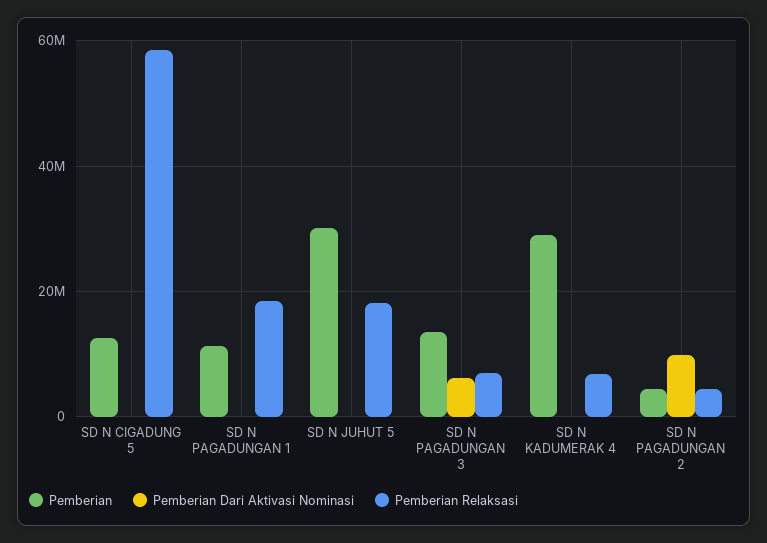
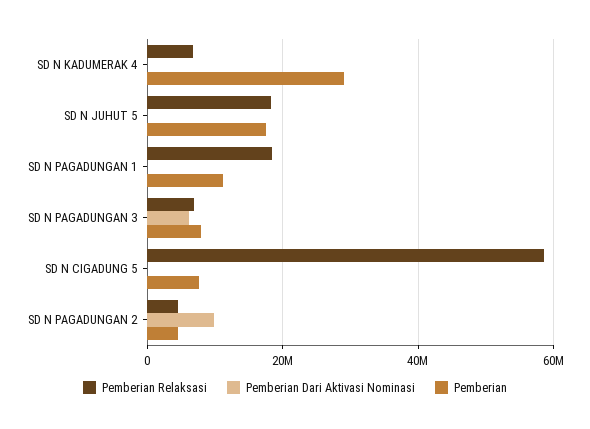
Pemberian, SD N CIGADUNG 5: 12000000 -> 8000000
Pemberian, SD N JUHUT 5: 30000000 -> 18000000
Pemberian, SD N PAGADUNGAN 3: 14000000 -> 8000000

